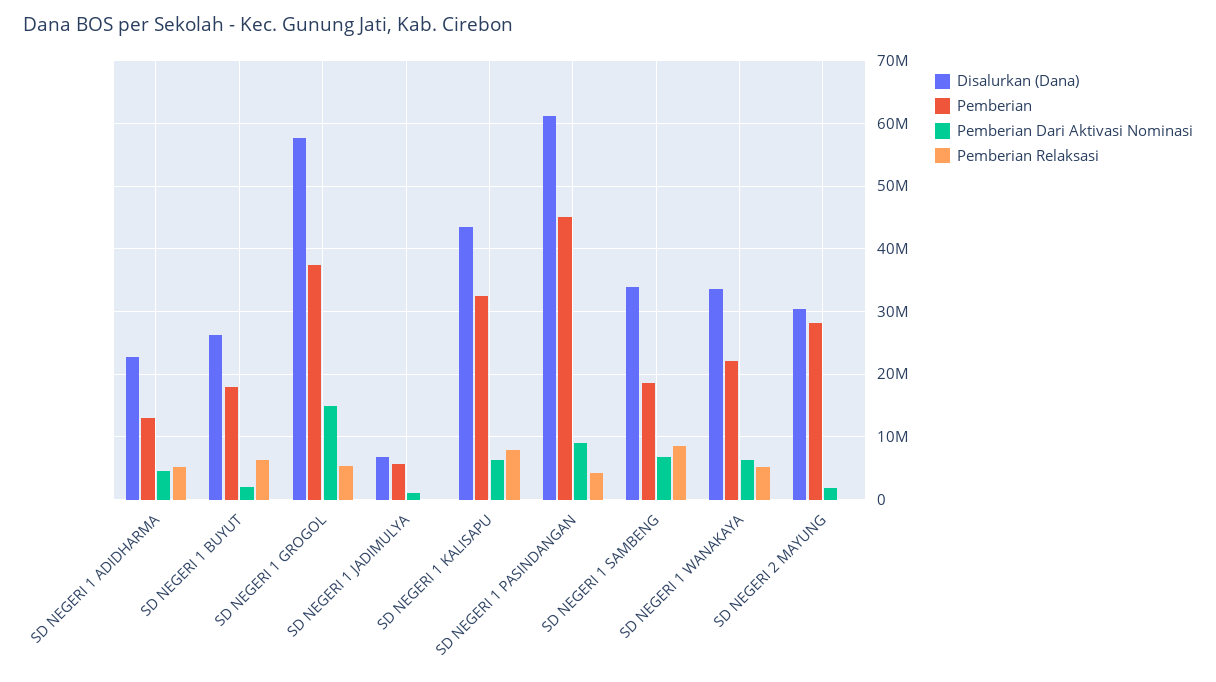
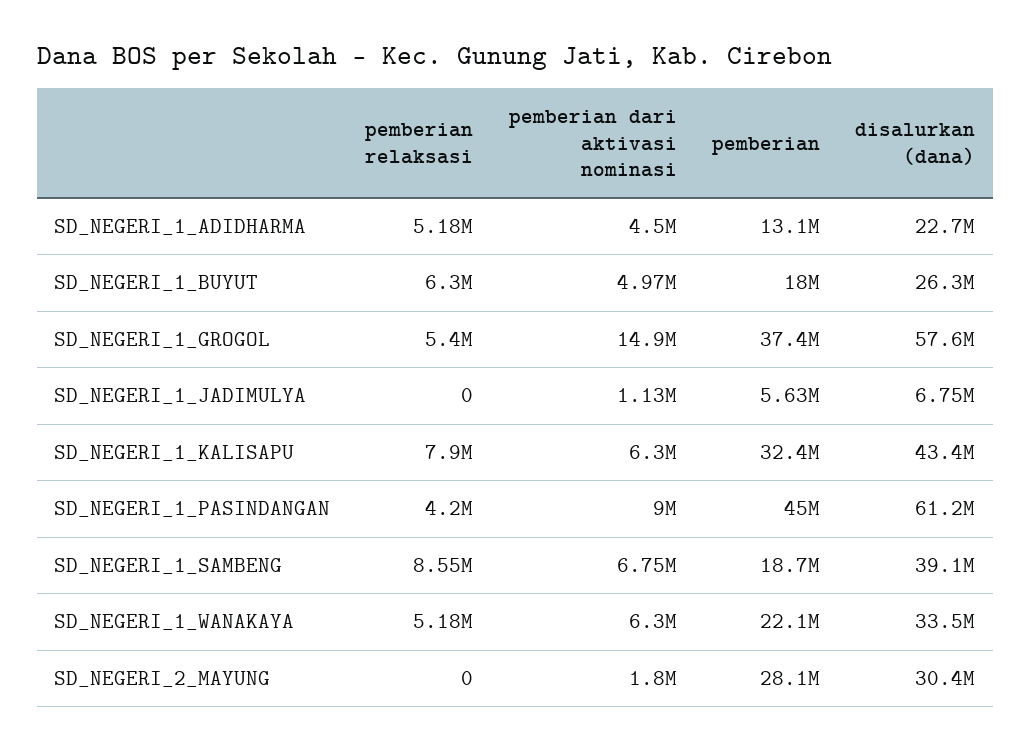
Pemberian Dari Aktivasi Nominasi, SD NEGERI 1 BUYUT: 2000000 -> 4970000
Disalurkan (Dana), SD NEGERI 1 SAMBENG: 34000000 -> 39100000

